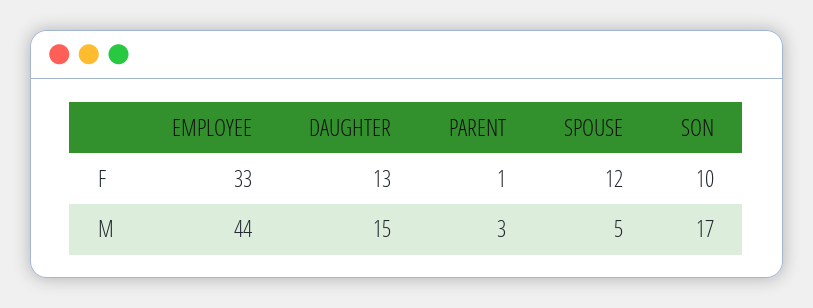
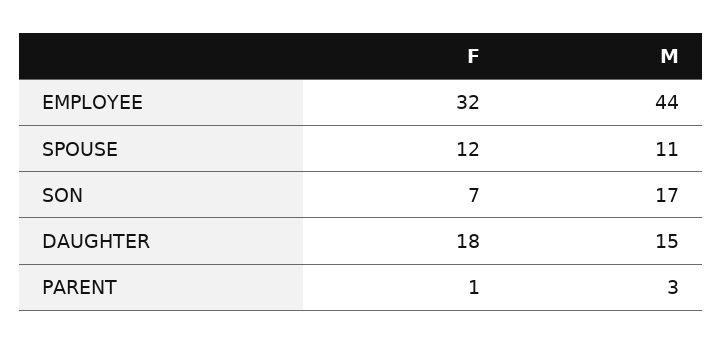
EMPLOYEE, F: 33 -> 32
DAUGHTER, F: 13 -> 18
SON, F: 10 -> 7
SPOUSE, M: 5 -> 11

